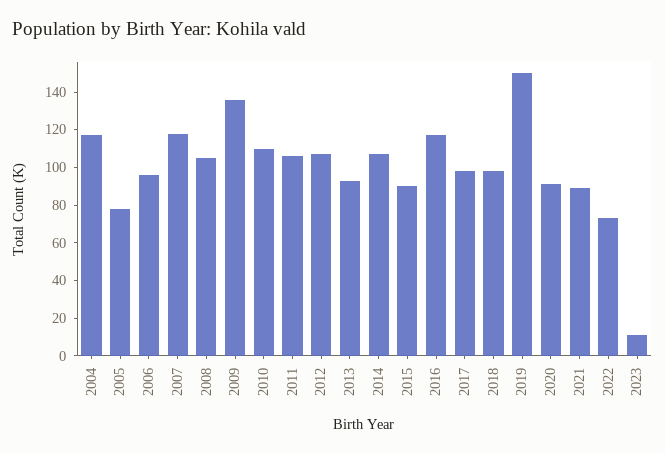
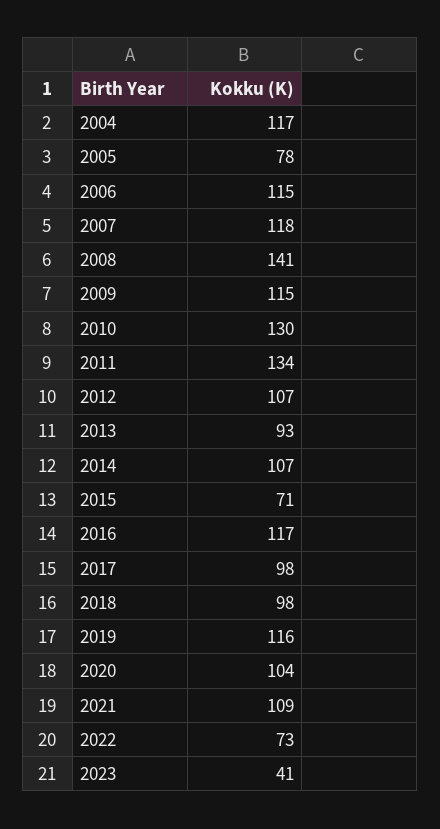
2006: 95 -> 115
2008: 105 -> 141
2009: 135 -> 115
2010: 110 -> 130
2011: 105 -> 134
2015: 90 -> 71
2019: 150 -> 116
2020: 90 -> 104
2021: 90 -> 109
2023: 10 -> 41

